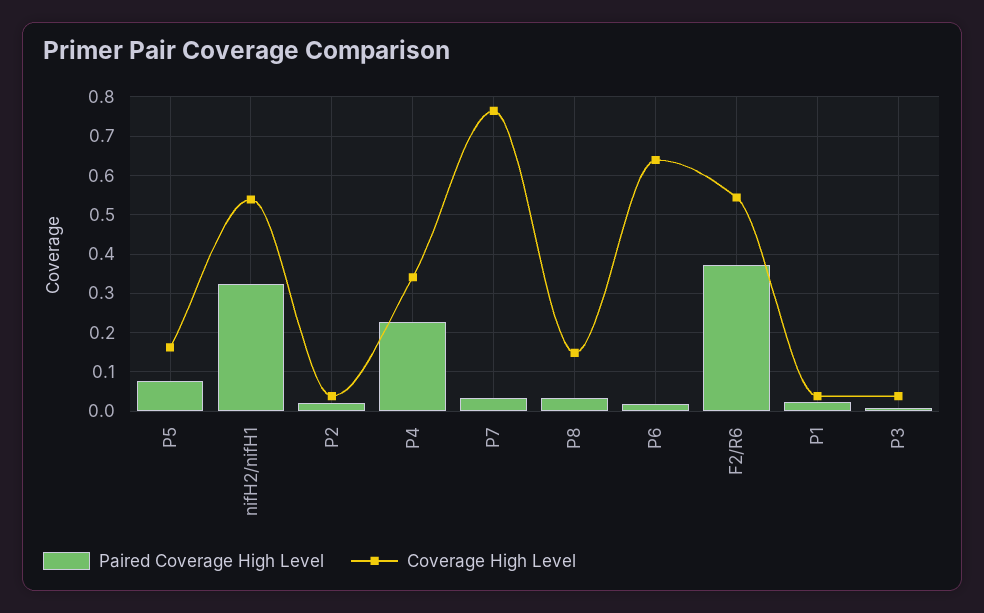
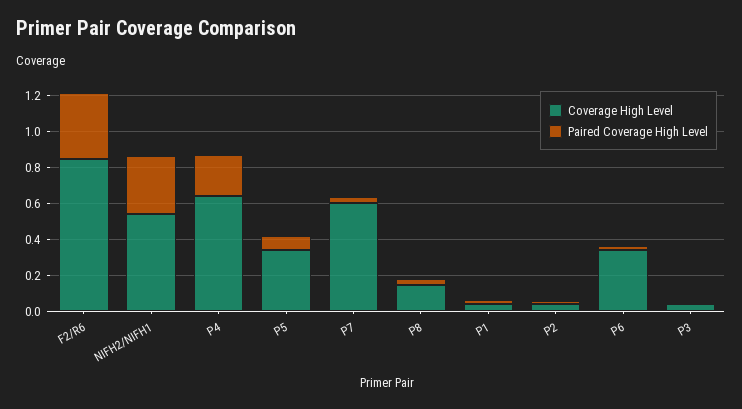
Coverage High Level, P5: 0.16 -> 0.35
Coverage High Level, P4: 0.34 -> 0.65
Coverage High Level, P7: 0.76 -> 0.6
Coverage High Level, P6: 0.64 -> 0.35
Coverage High Level, F2/R6: 0.54 -> 0.85

